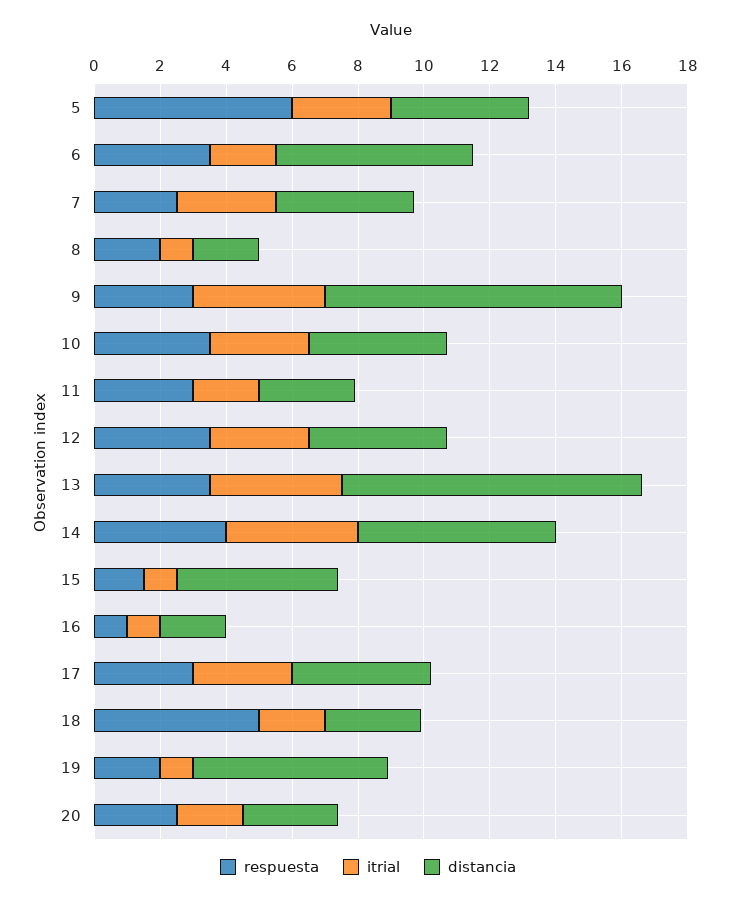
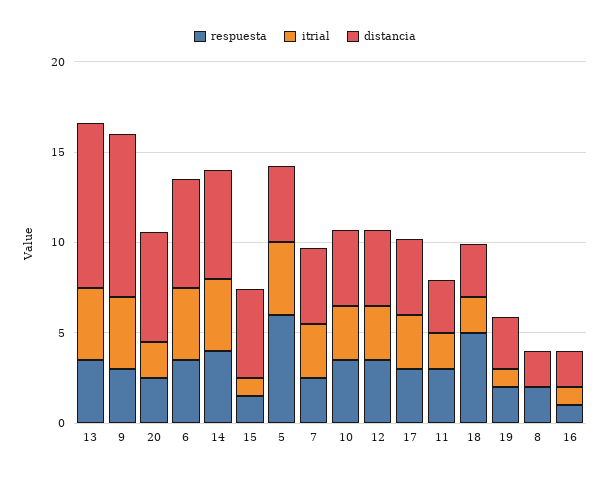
itrial, 5: 3 -> 4
itrial, 6: 2 -> 4
itrial, 8: 1 -> 0
distancia, 19: 6 -> 3
distancia, 20: 3 -> 6

